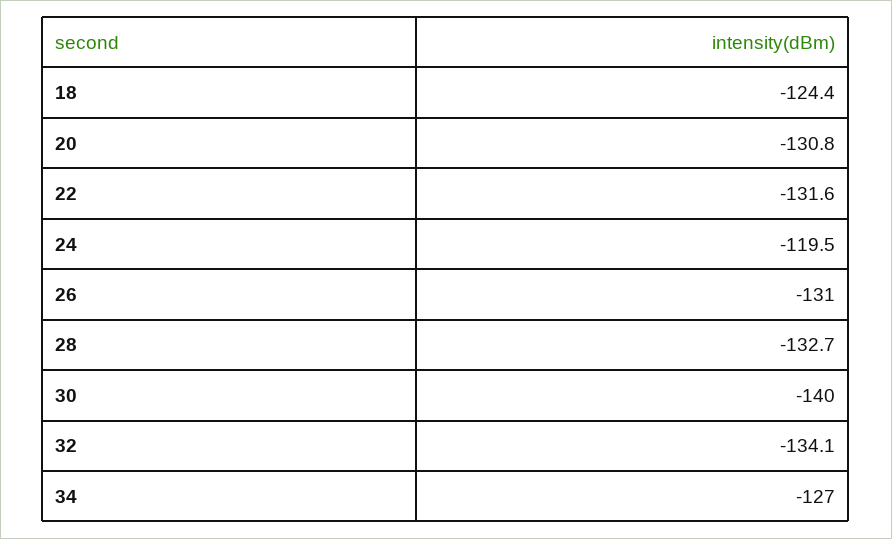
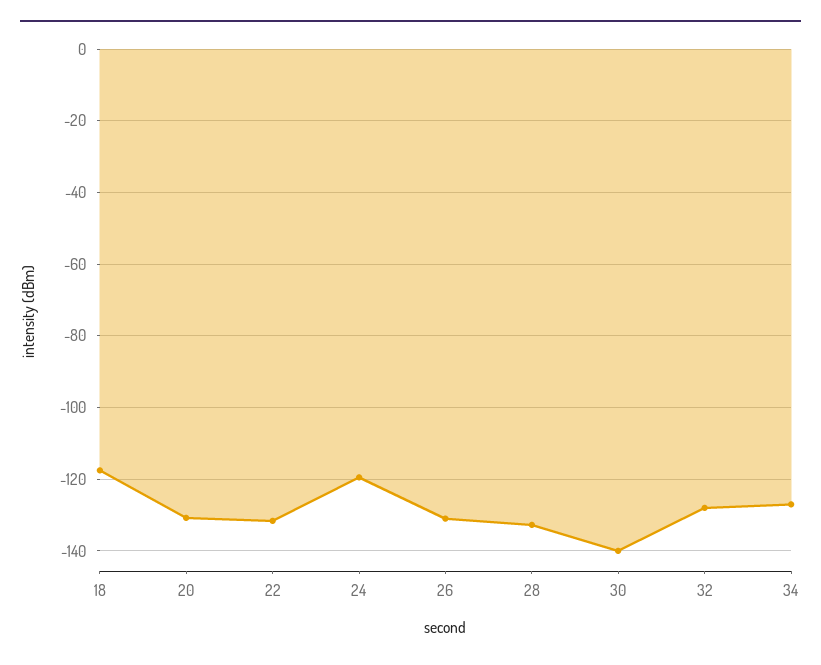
18: -124.4 -> -118
32: -134.1 -> -128

